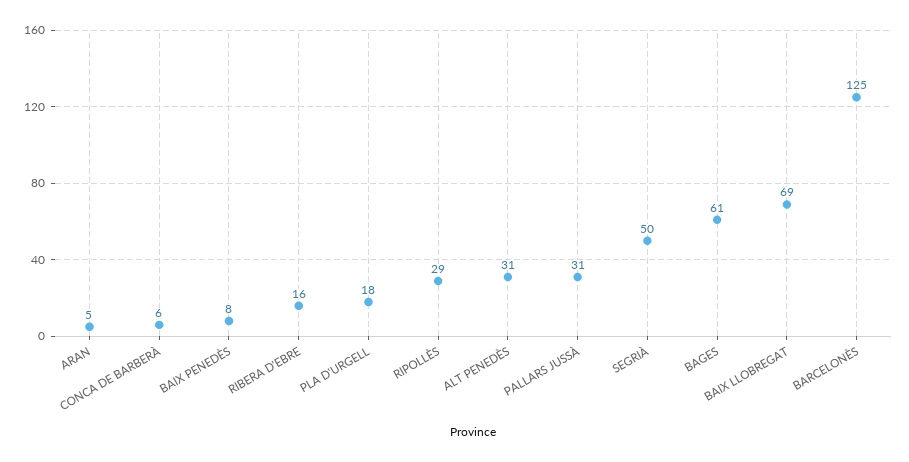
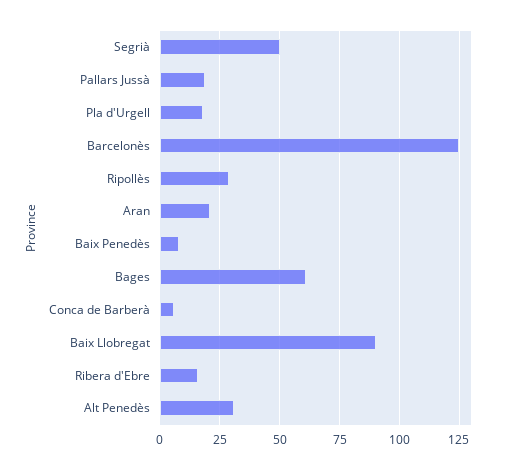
ARAN: 5 -> 20
PALLARS JUSSÀ: 31 -> 20
BAIX LLOBREGAT: 69 -> 90

